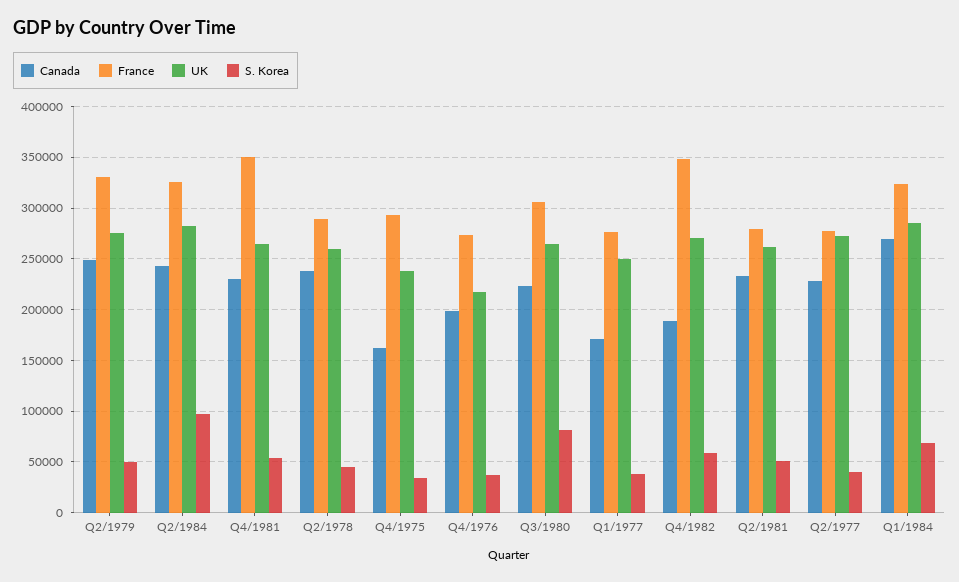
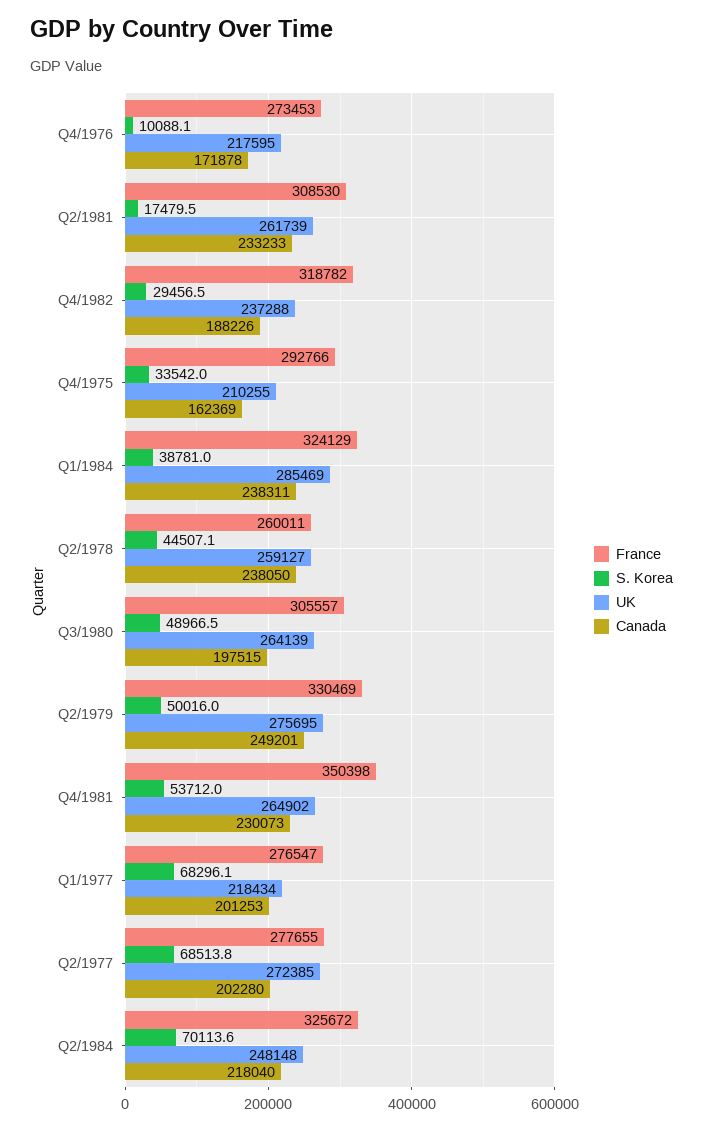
Canada, Q2/1984: 240000 -> 218040
UK, Q2/1984: 280000 -> 248148
S. Korea, Q2/1984: 100000 -> 70113.6
France, Q2/1978: 290000 -> 260011
UK, Q4/1975: 240000 -> 210255
Canada, Q4/1976: 200000 -> 171878
S. Korea, Q4/1976: 40000 -> 10088.1
Canada, Q3/1980: 220000 -> 197515
S. Korea, Q3/1980: 80000 -> 48966.5
Canada, Q1/1977: 170000 -> 201253
UK, Q1/1977: 250000 -> 218434
S. Korea, Q1/1977: 40000 -> 68296.1
France, Q4/1982: 350000 -> 318782
UK, Q4/1982: 270000 -> 237288
S. Korea, Q4/1982: 60000 -> 29456.5
France, Q2/1981: 280000 -> 308530
S. Korea, Q2/1981: 50000 -> 17479.5
Canada, Q2/1977: 230000 -> 202280
S. Korea, Q2/1977: 40000 -> 68513.8
Canada, Q1/1984: 270000 -> 238311
S. Korea, Q1/1984: 70000 -> 38781

